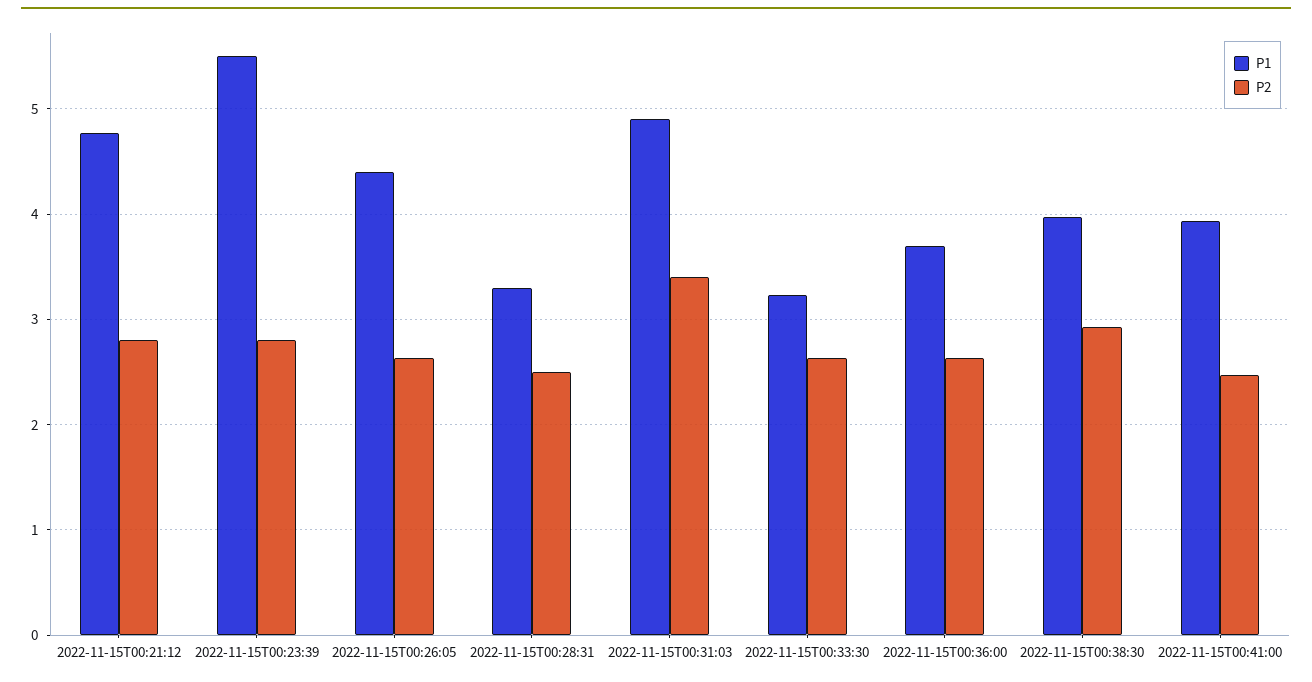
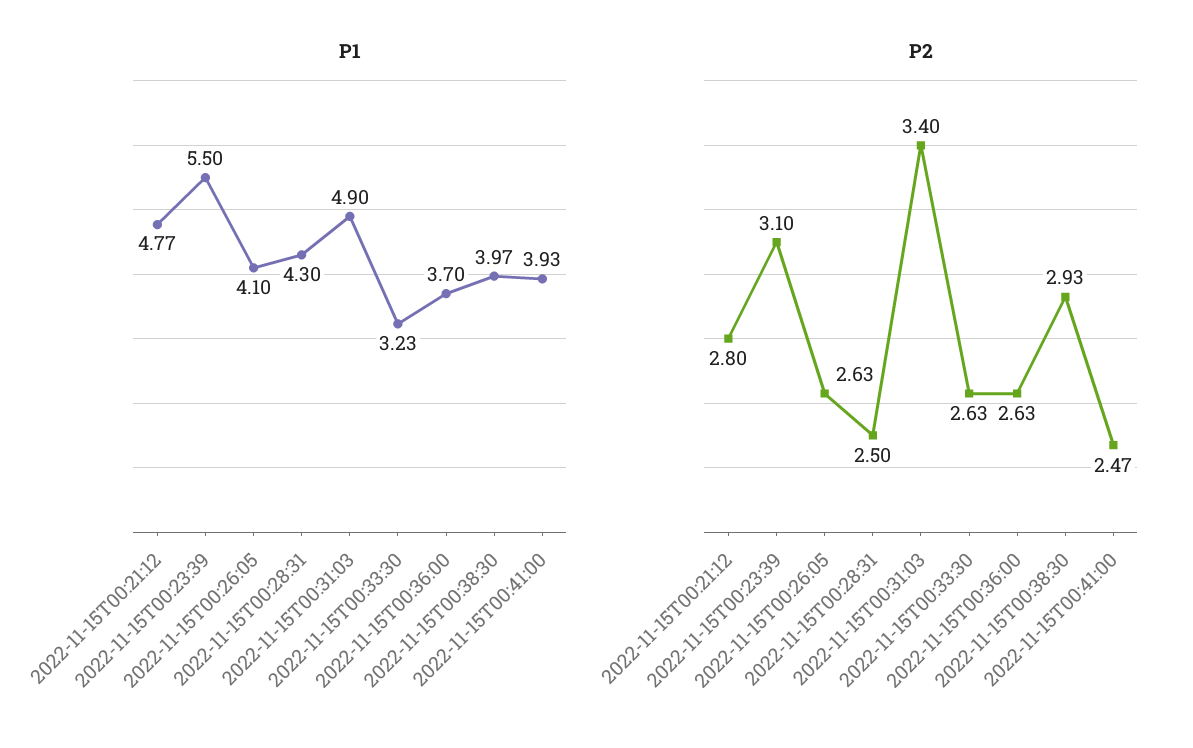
P2, 2022-11-15T00:23:39: 2.8 -> 3.1
P1, 2022-11-15T00:26:05: 4.4 -> 4.1
P1, 2022-11-15T00:28:31: 3.3 -> 4.3

